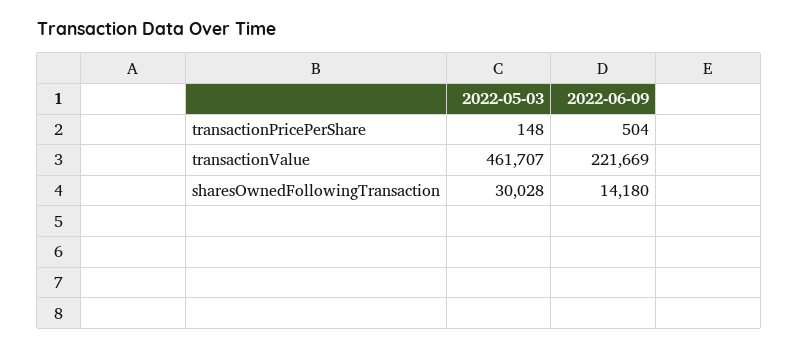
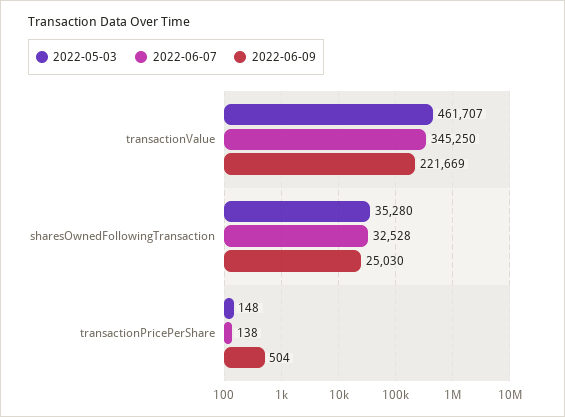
2022-05-03, sharesOwnedFollowingTransaction: 30028 -> 35280
2022-06-09, sharesOwnedFollowingTransaction: 14180 -> 25030
2022-06-07, transactionValue: none -> 345250
2022-06-07, sharesOwnedFollowingTransaction: none -> 32528
2022-06-07, transactionPricePerShare: none -> 138

